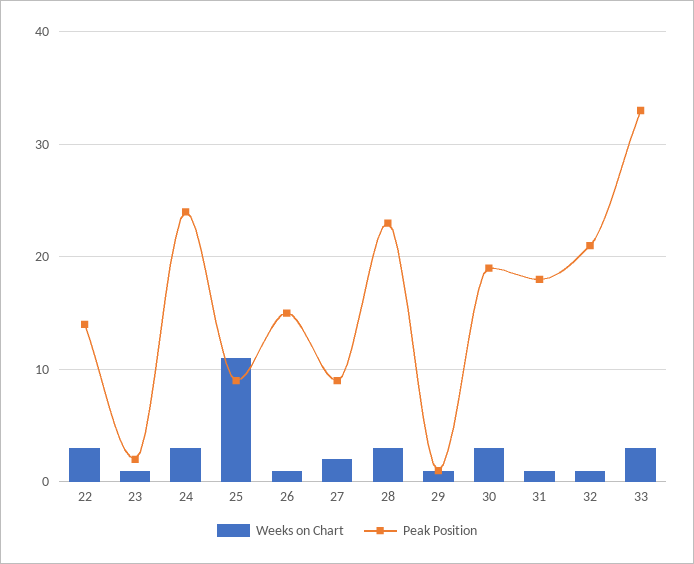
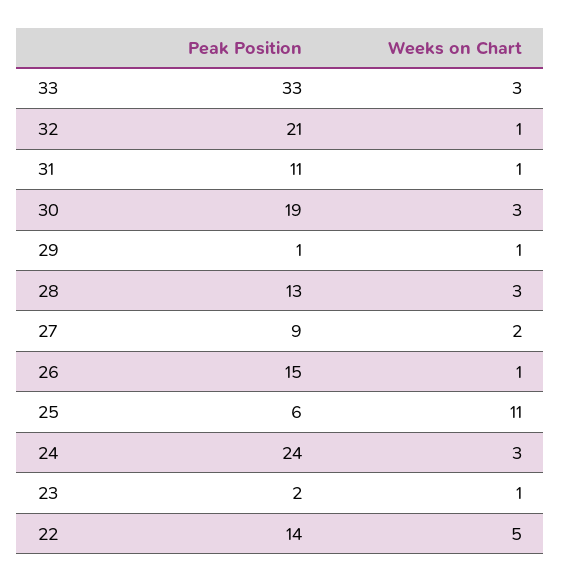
Weeks on Chart, 22: 3 -> 5
Peak Position, 25: 9 -> 6
Peak Position, 28: 23 -> 13
Peak Position, 31: 18 -> 11

